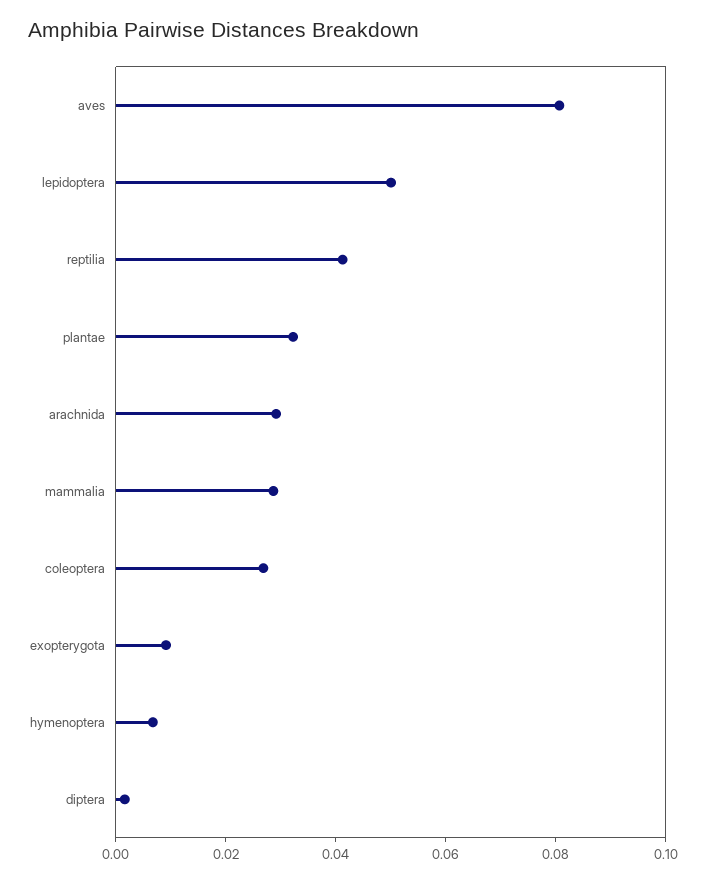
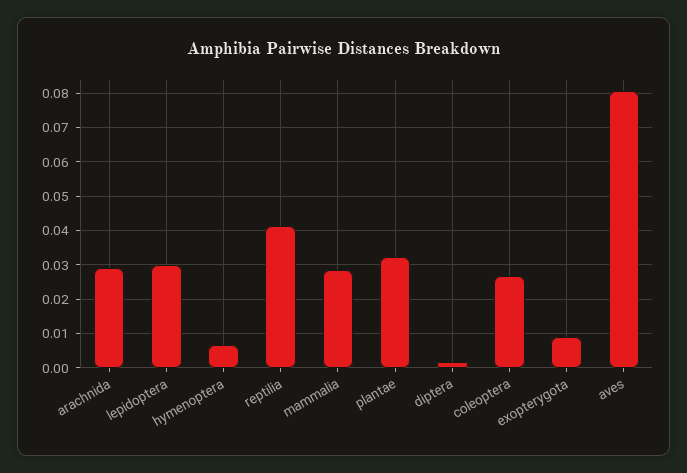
lepidoptera: 0.05 -> 0.03

